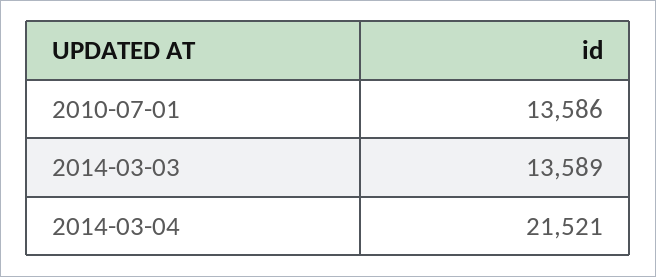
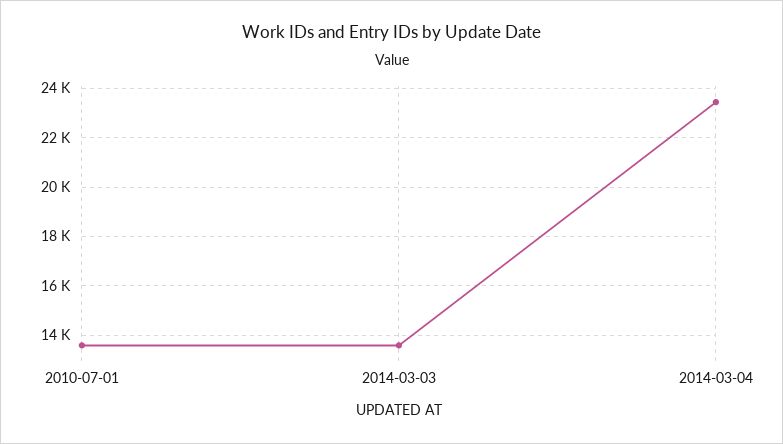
2014-03-04: 21521 -> 23500

